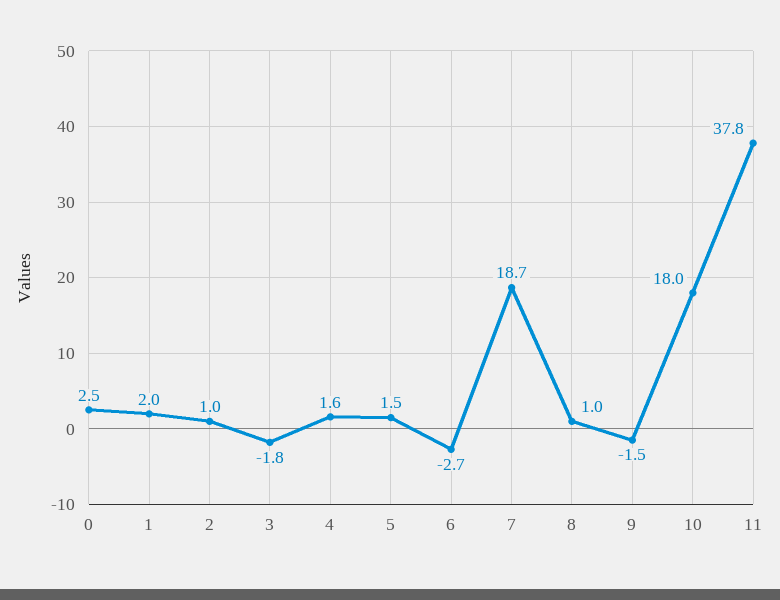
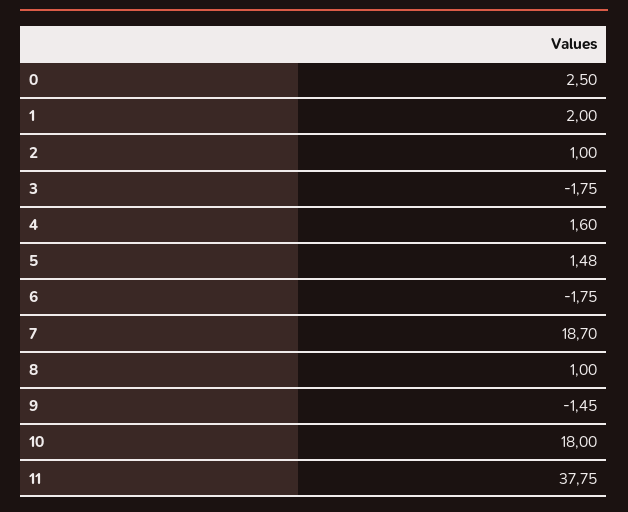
6: -2.7 -> -1.75

